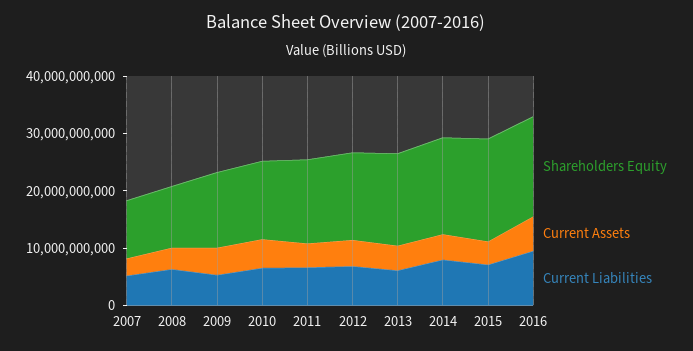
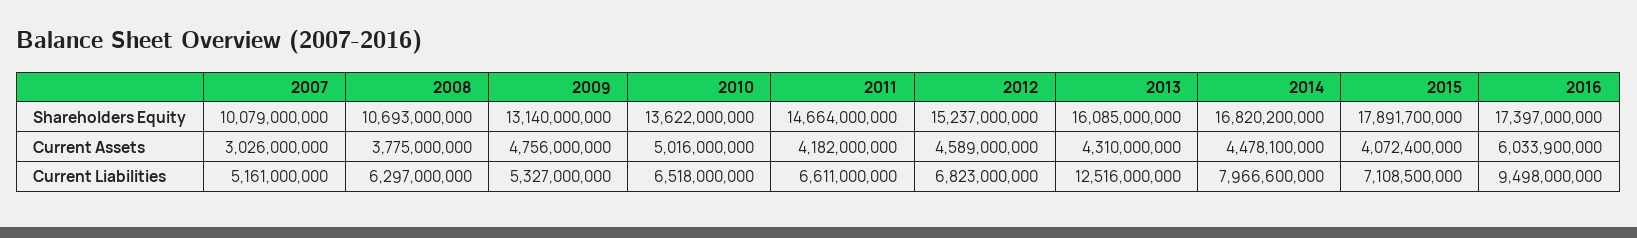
Current Liabilities, 2013: 6000000000 -> 12516000000

